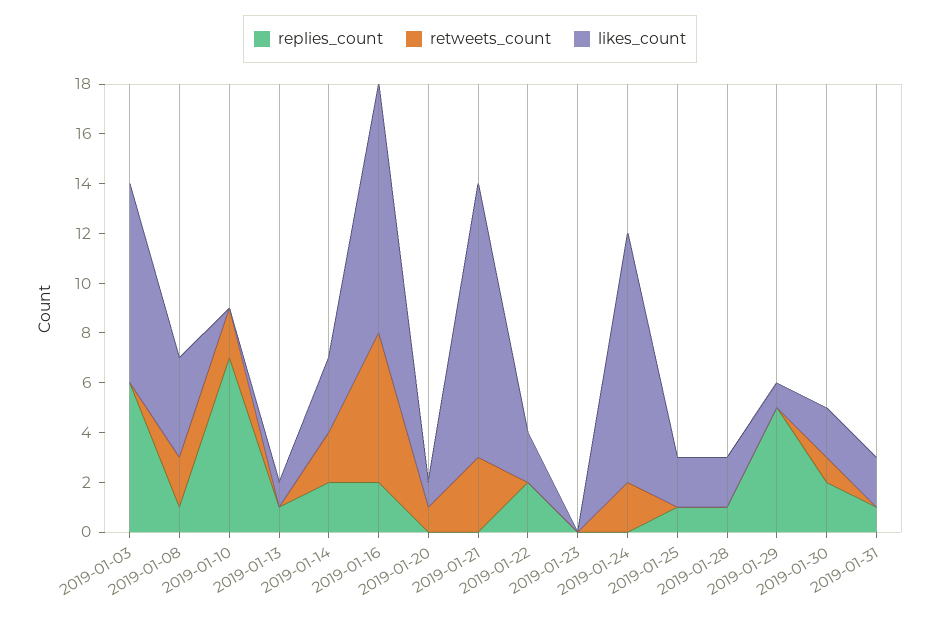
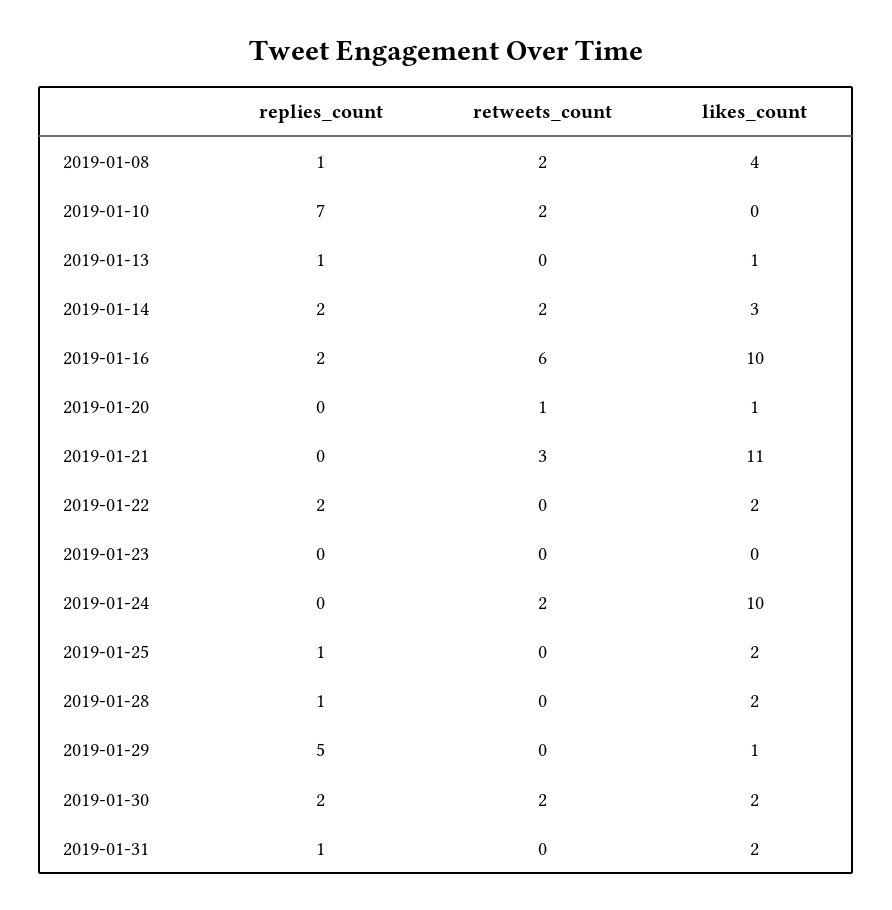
replies_count, 2019-01-03: 6 -> none
retweets_count, 2019-01-03: 0 -> none
likes_count, 2019-01-03: 8 -> none
retweets_count, 2019-01-30: 1 -> 2

